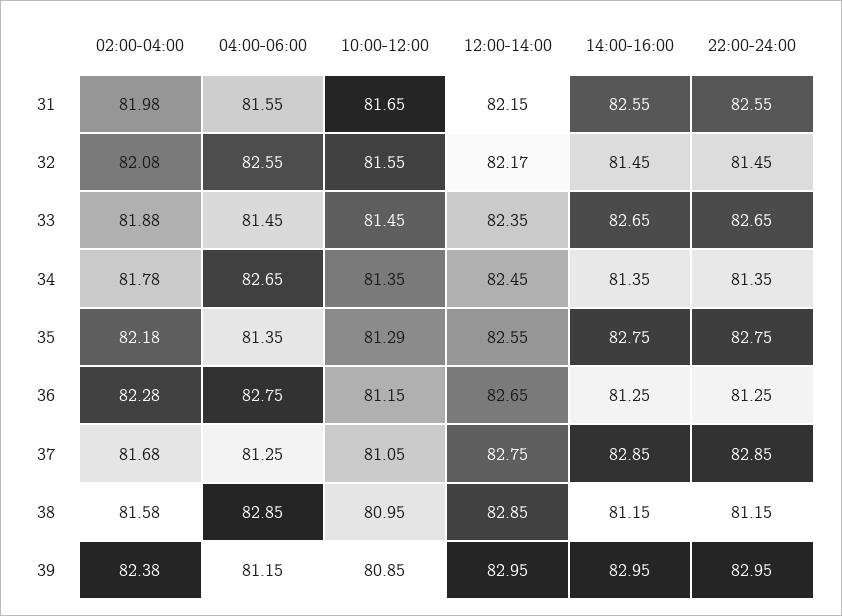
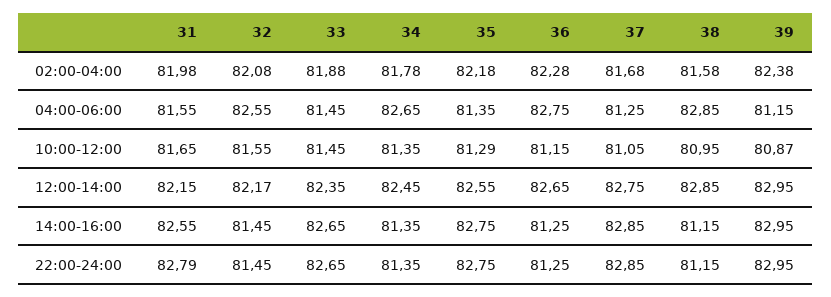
22:00-24:00, 31: 82.55 -> 82.79
10:00-12:00, 39: 80.85 -> 80.87

